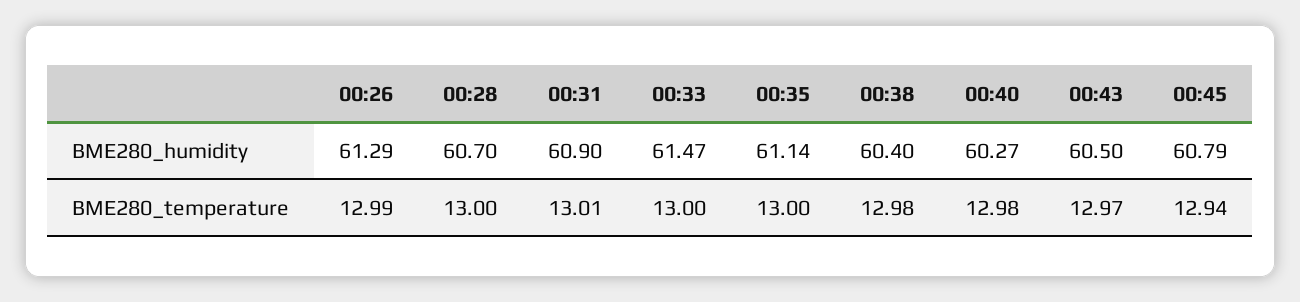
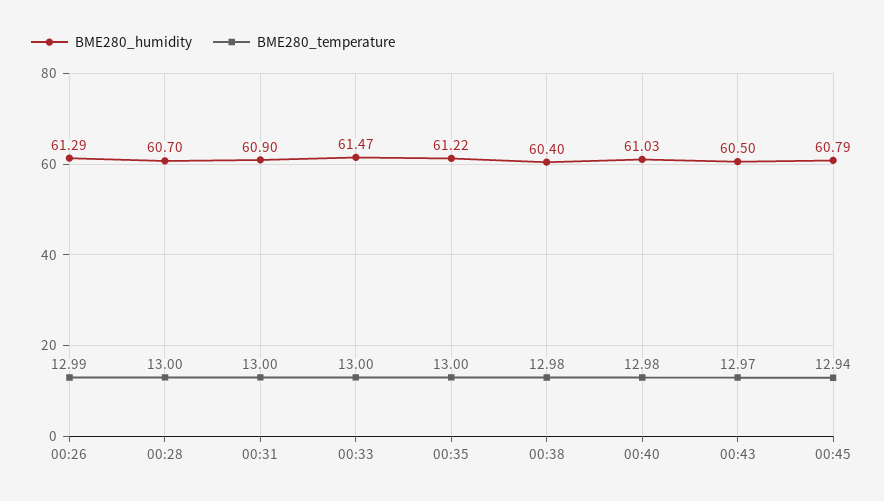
BME280_humidity, 00:35: 61.14 -> 61.22
BME280_humidity, 00:40: 60.27 -> 61.03
BME280_temperature, 00:31: 13.01 -> 13

